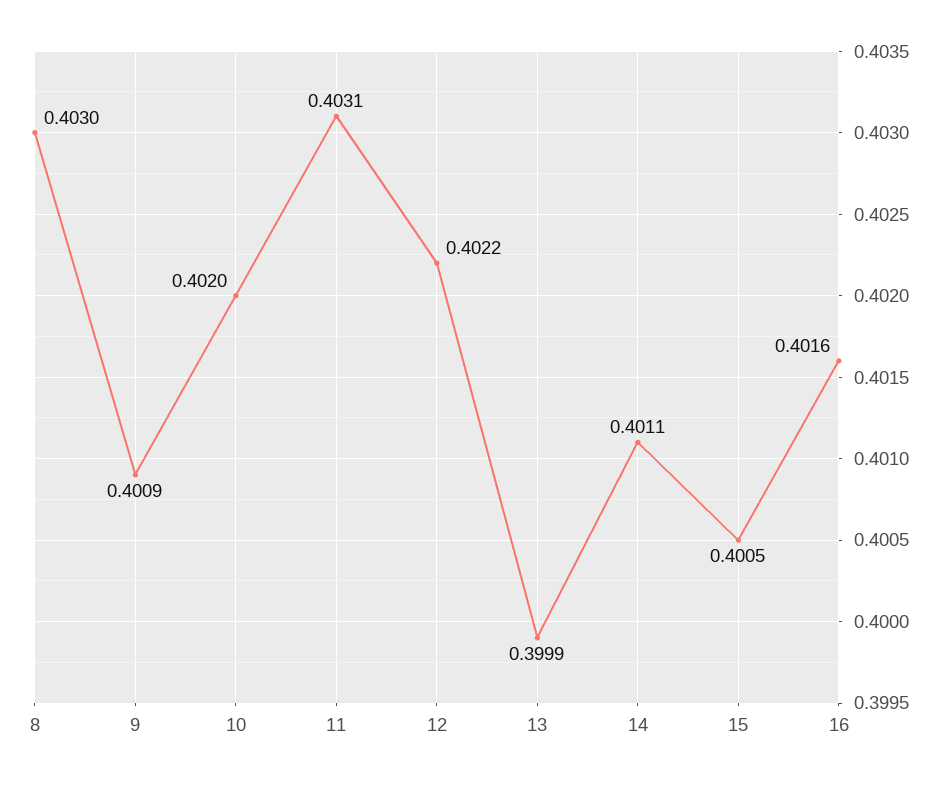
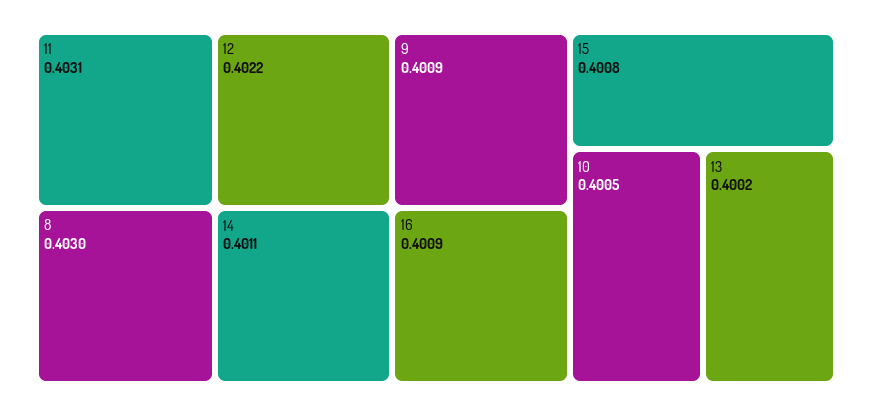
10: 0.402 -> 0.4005
13: 0.3999 -> 0.4002
15: 0.4005 -> 0.4008
16: 0.4016 -> 0.4009

